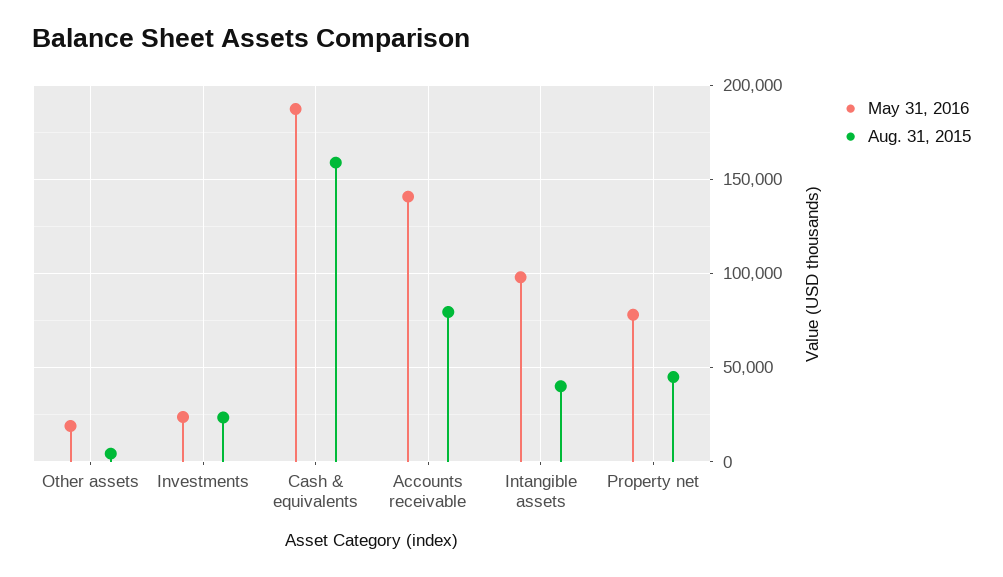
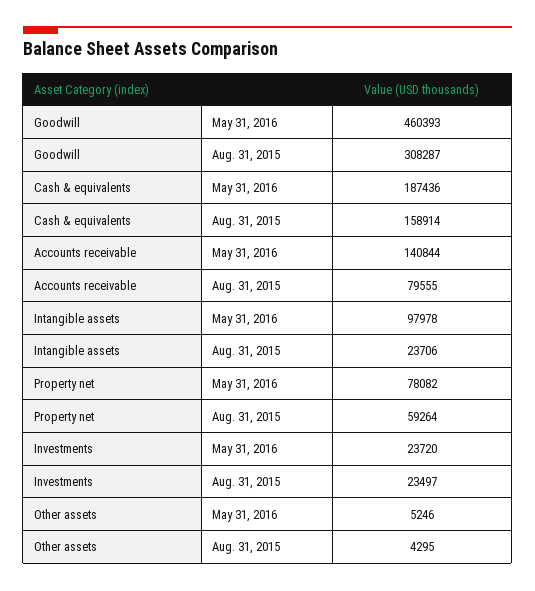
May 31, 2016, Other assets: 20000 -> 5246
Aug. 31, 2015, Intangible assets: 40000 -> 23706
Aug. 31, 2015, Property net: 45000 -> 59264
May 31, 2016, Goodwill: none -> 460393
Aug. 31, 2015, Goodwill: none -> 308287

